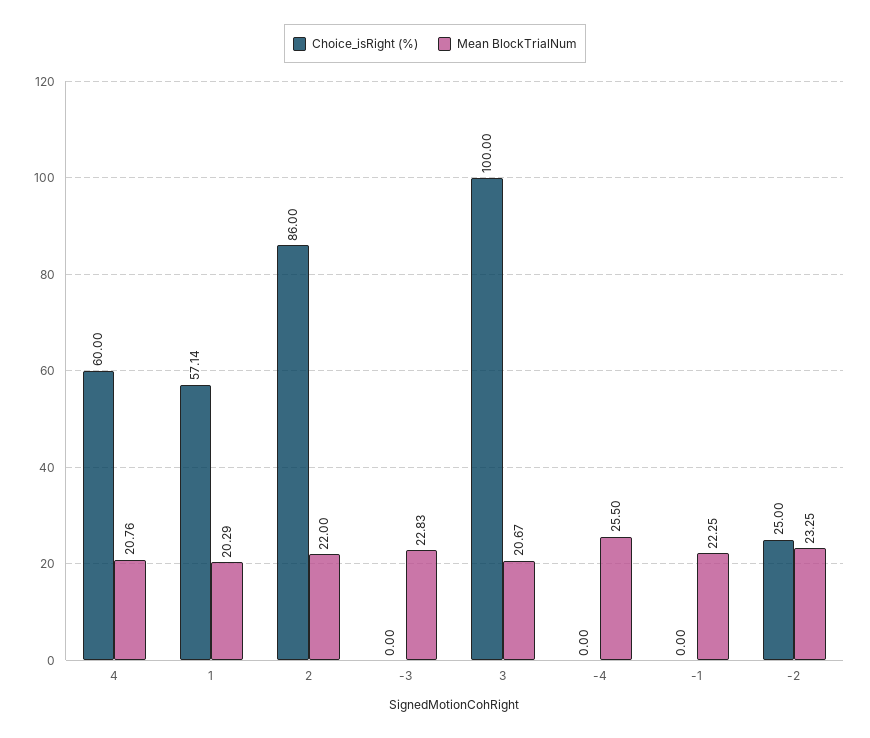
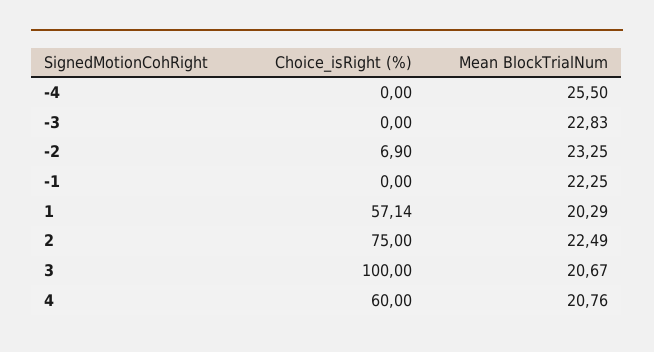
Choice_isRight (%), 2: 86 -> 75
Mean BlockTrialNum, 2: 22 -> 22.49
Choice_isRight (%), -2: 25 -> 6.9

